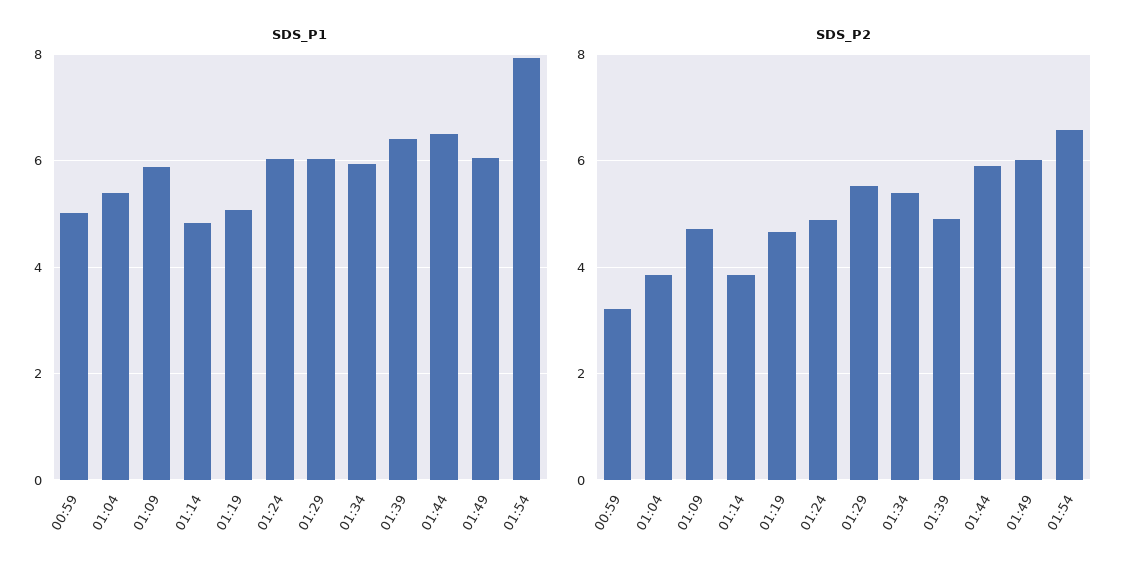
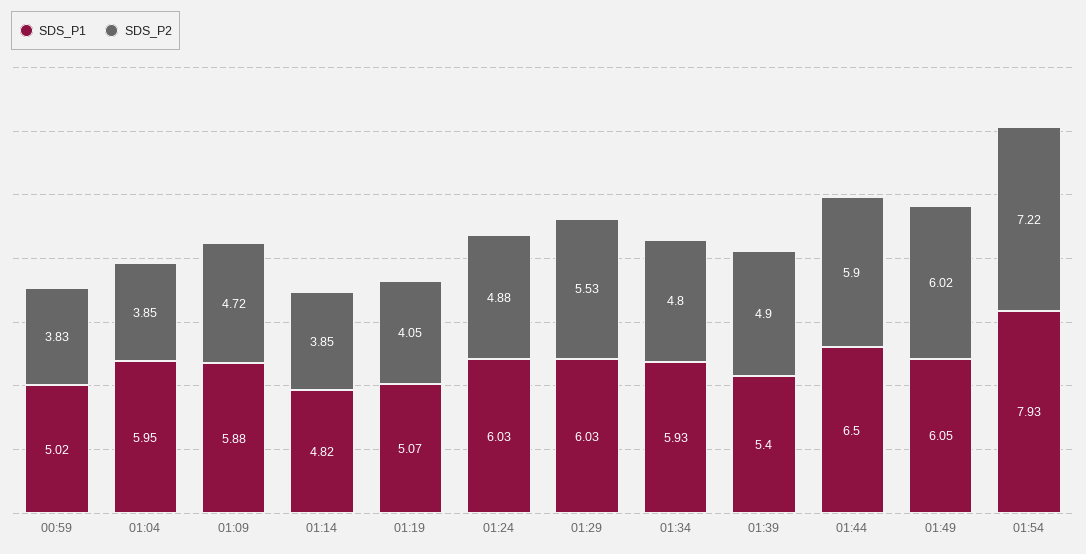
SDS_P1, 01:04: 5.4 -> 5.95
SDS_P1, 01:39: 6.4 -> 5.4
SDS_P2, 00:59: 3.2 -> 3.83
SDS_P2, 01:19: 4.6 -> 4.05
SDS_P2, 01:34: 5.4 -> 4.8
SDS_P2, 01:54: 6.6 -> 7.22

